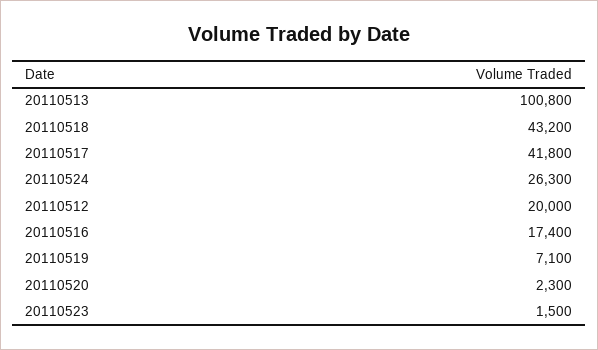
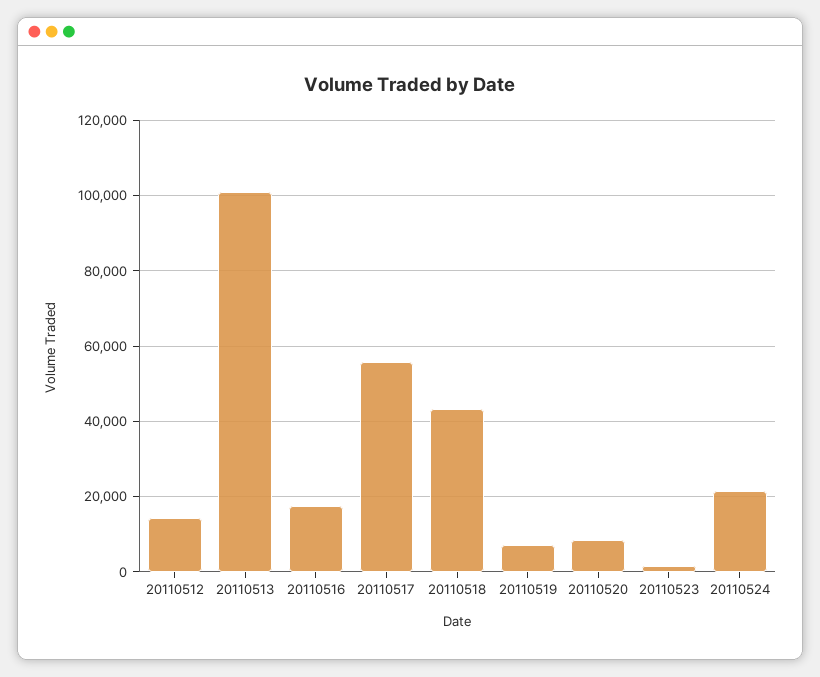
20110517: 41800 -> 56000
20110524: 26300 -> 22000
20110512: 20000 -> 14000
20110520: 2300 -> 8000

